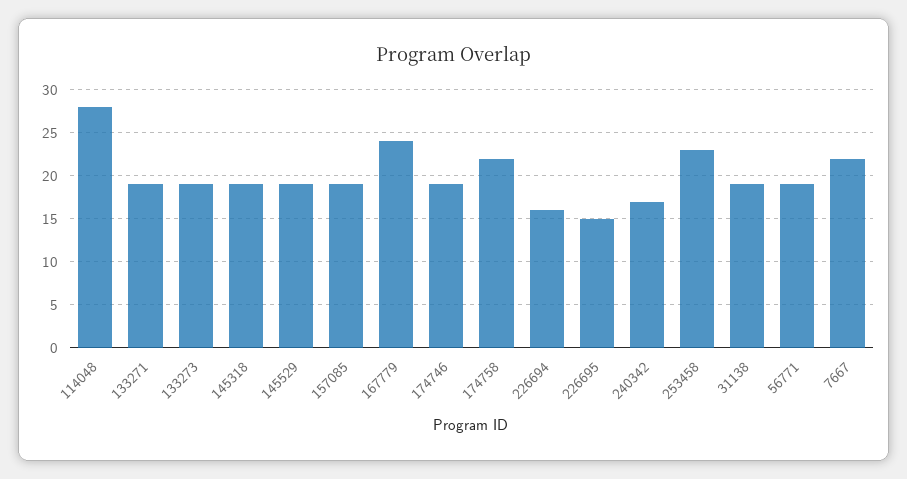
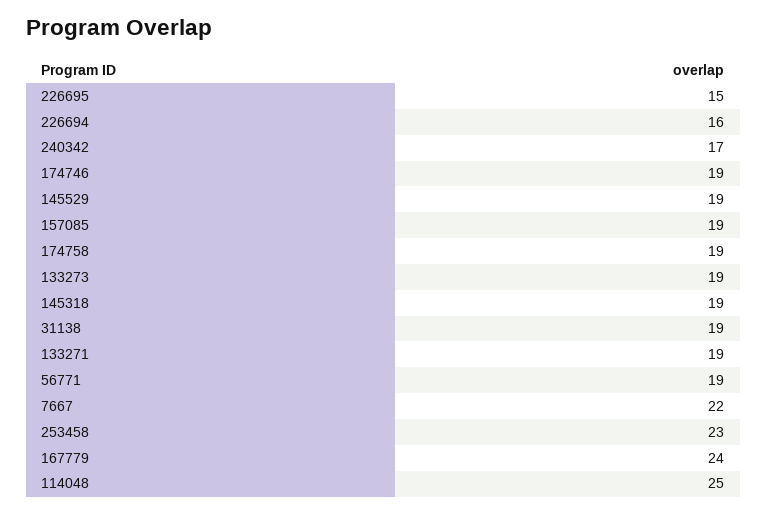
114048: 28 -> 25
174758: 22 -> 19

